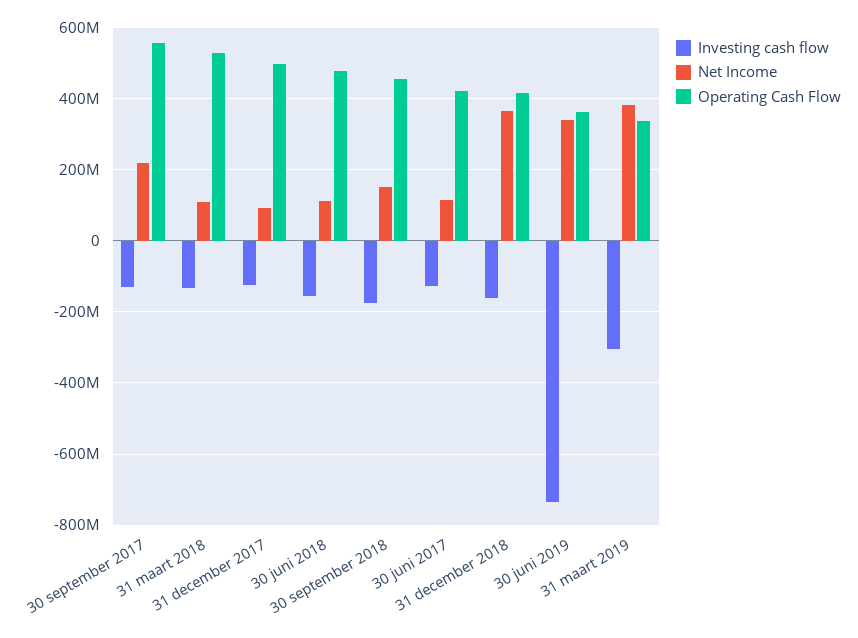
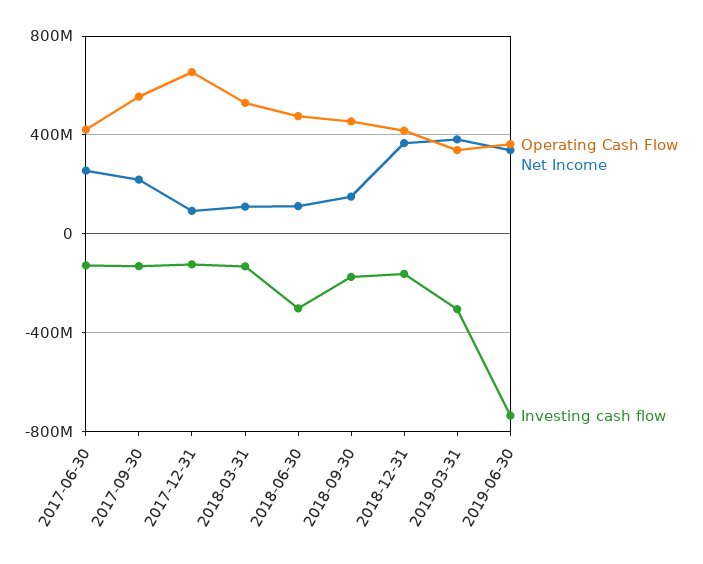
Operating Cash Flow, 31 december 2017: 500000000 -> 650000000
Investing cash flow, 30 juni 2018: -160000000 -> -300000000
Net Income, 30 juni 2017: 120000000 -> 250000000

